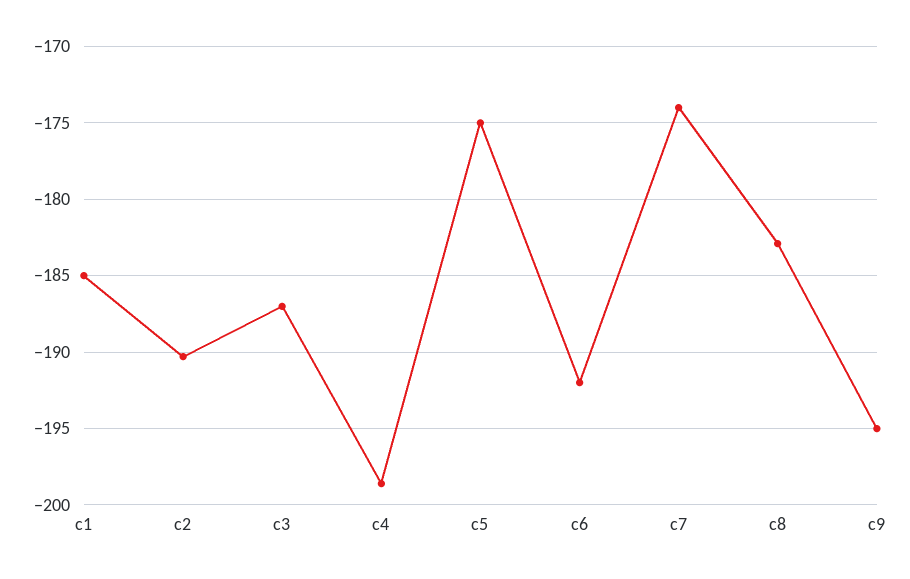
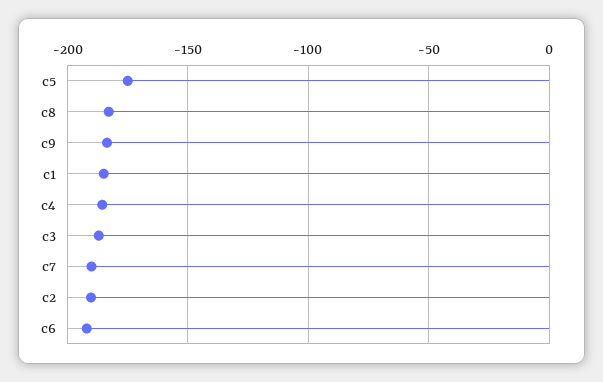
c4: -198.5 -> -185
c7: -174 -> -190
c9: -195 -> -185

